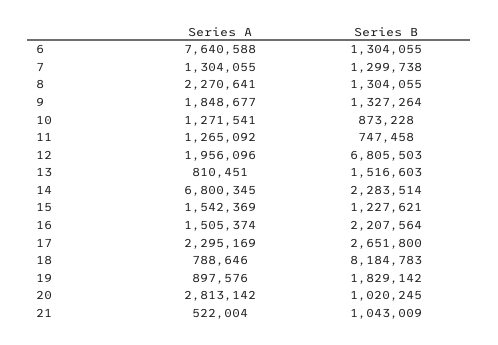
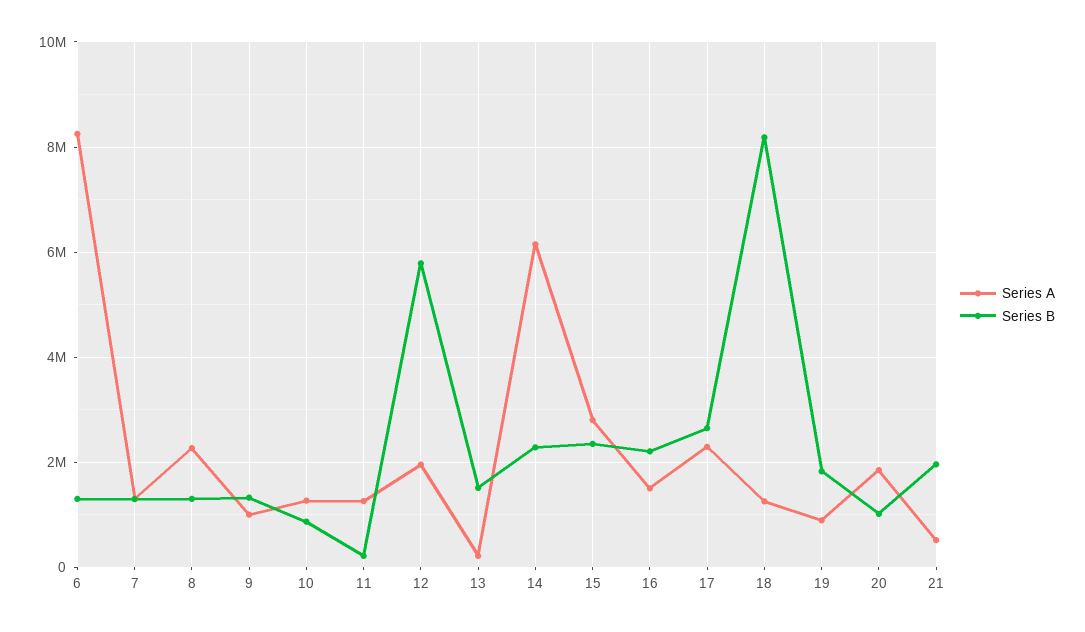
Series A, 6: 7640588 -> 8200000
Series A, 9: 1848677 -> 1000000
Series B, 11: 747458 -> 200000
Series B, 12: 6805503 -> 5800000
Series A, 13: 810451 -> 200000
Series A, 14: 6800345 -> 6200000
Series A, 15: 1542369 -> 2800000
Series B, 15: 1227621 -> 2400000
Series A, 18: 788646 -> 1200000
Series A, 20: 2813142 -> 1800000
Series B, 21: 1043009 -> 2000000

